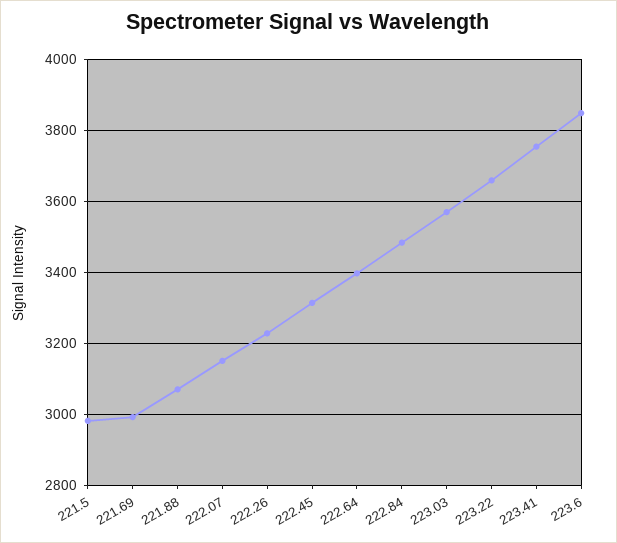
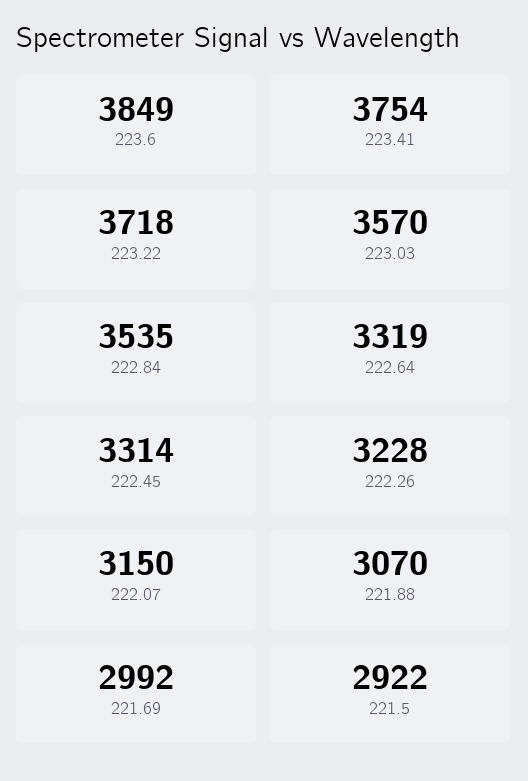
221.5: 2980 -> 2922
222.64: 3400 -> 3319
222.84: 3480 -> 3535
223.22: 3660 -> 3718

